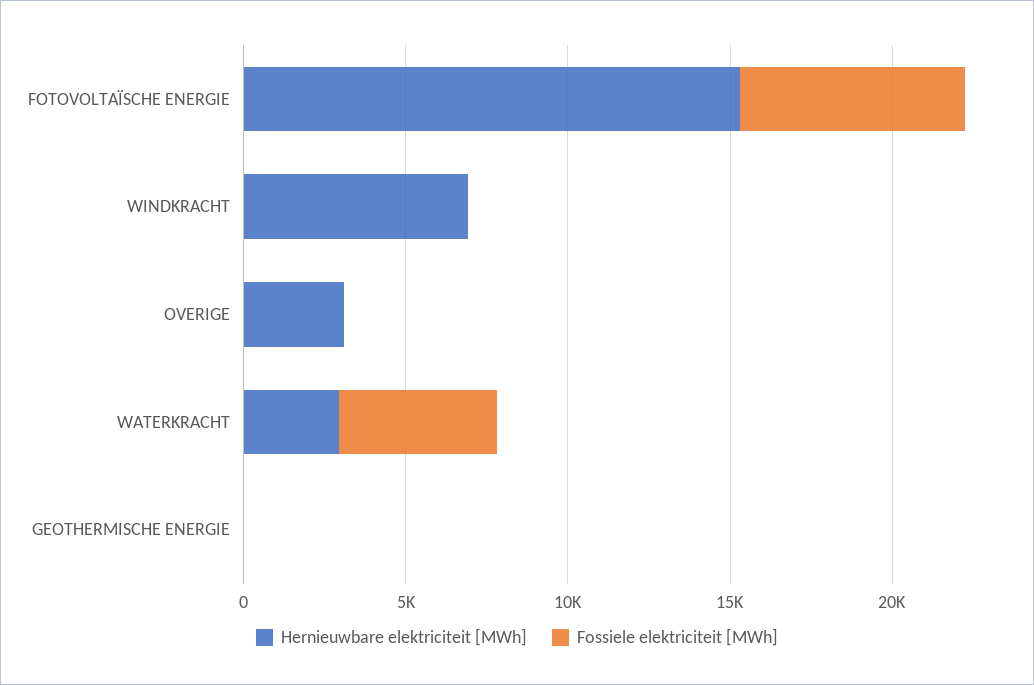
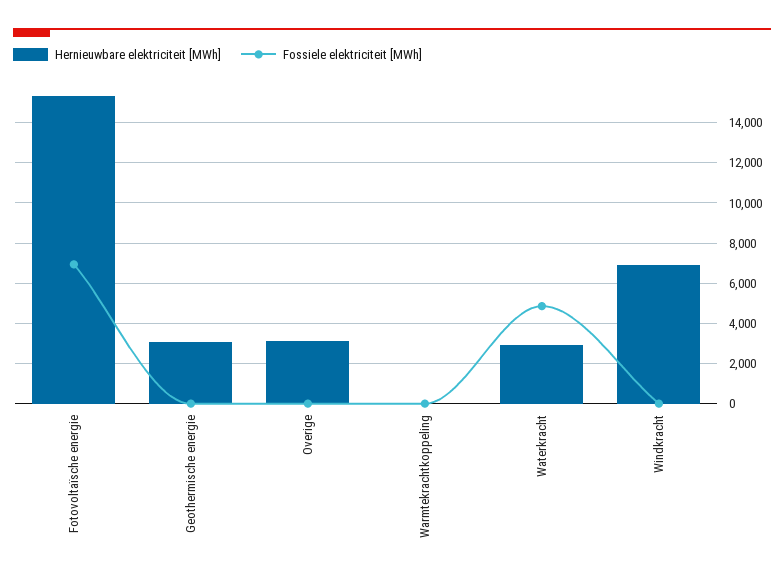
Hernieuwbare elektriciteit [MWh], GEOTHERMISCHE ENERGIE: 0 -> 3000
Hernieuwbare elektriciteit [MWh], Warmtekrachtkoppeling: none -> 0
Fossiele elektriciteit [MWh], Warmtekrachtkoppeling: none -> 0

